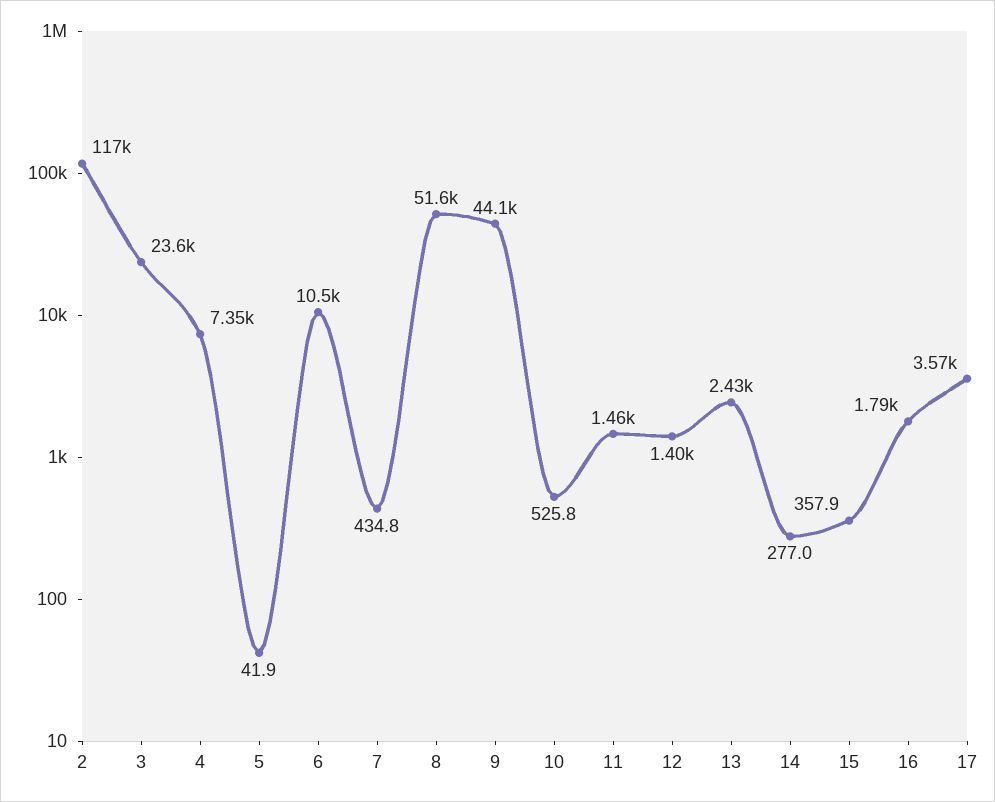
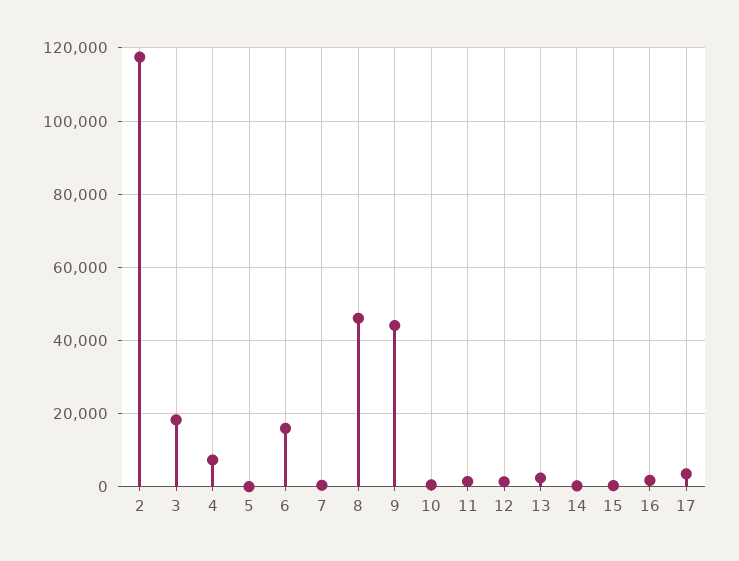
3: 23600 -> 18000
6: 10500 -> 16000
8: 51600 -> 46000

